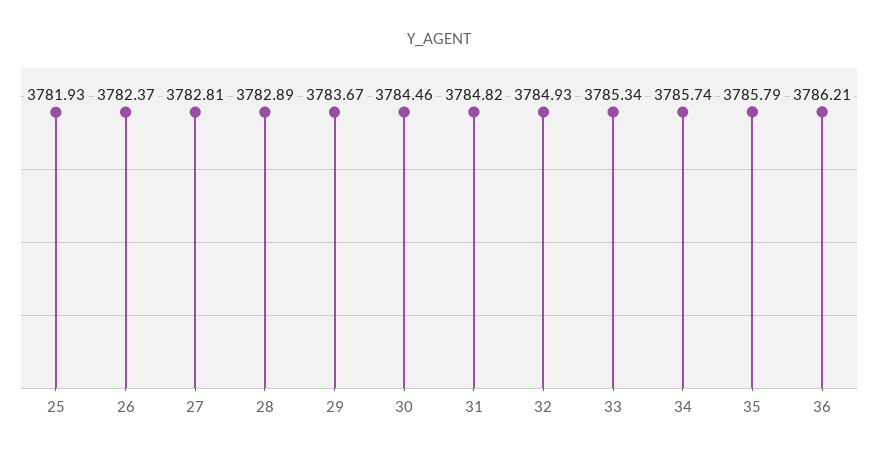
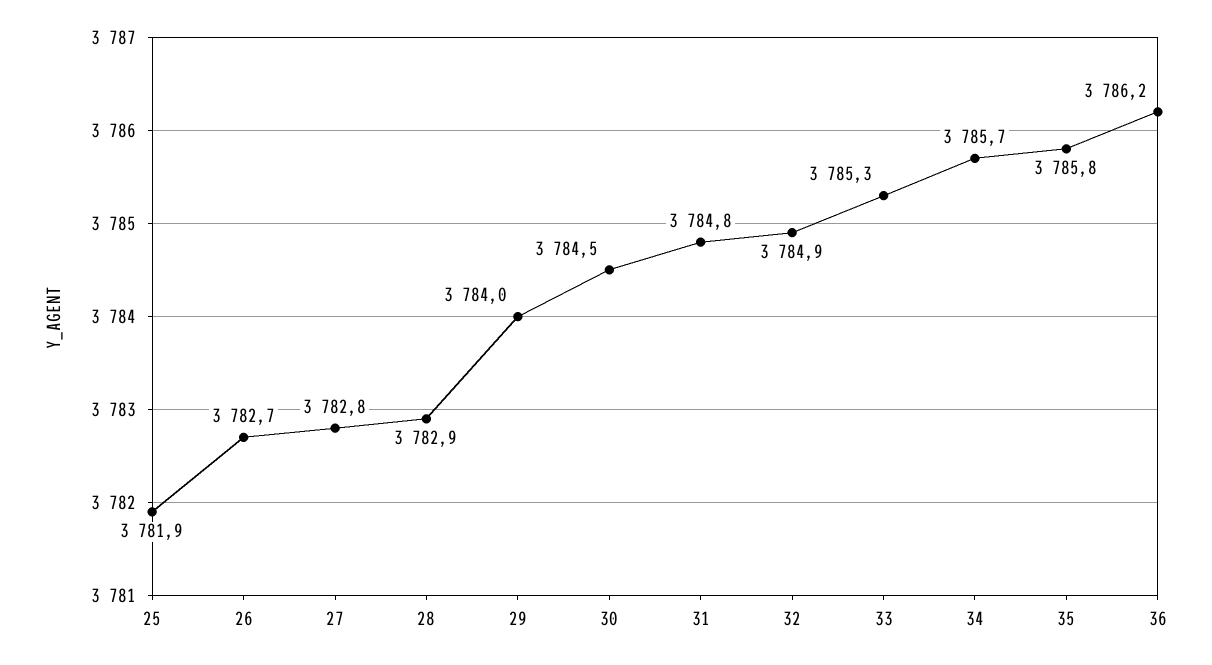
26: 3782.37 -> 3782.7
29: 3783.67 -> 3784

